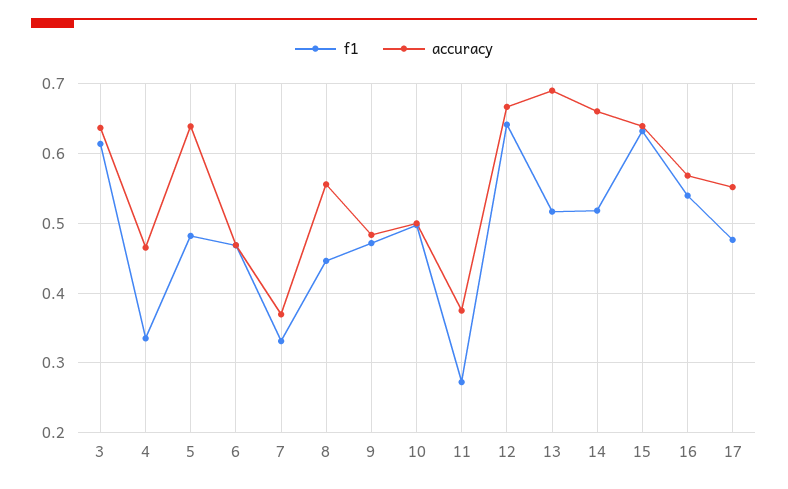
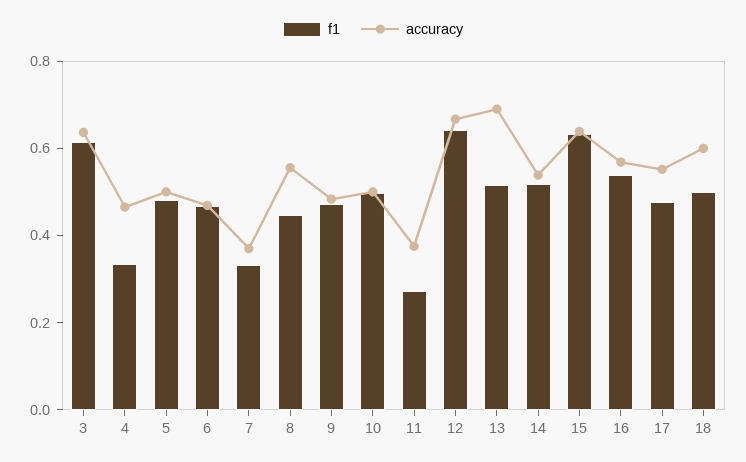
accuracy, 5: 0.64 -> 0.5
accuracy, 14: 0.66 -> 0.55
f1, 18: none -> 0.5
accuracy, 18: none -> 0.6

